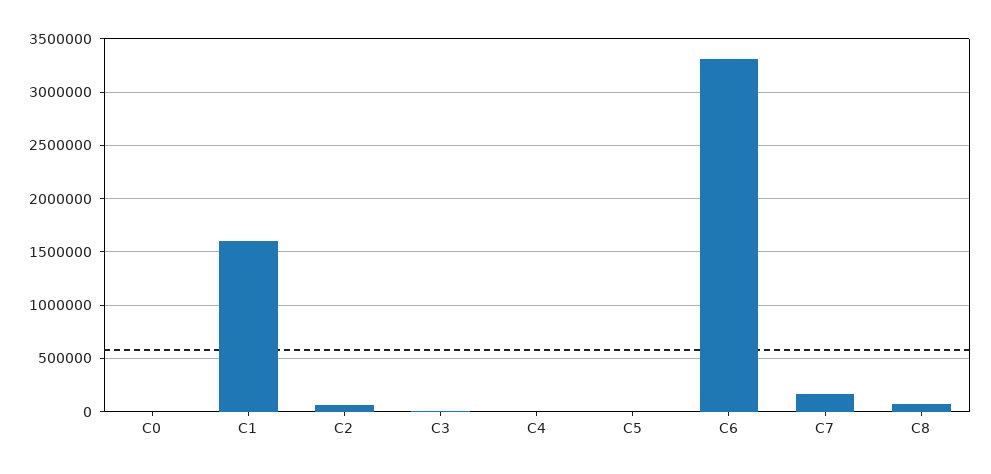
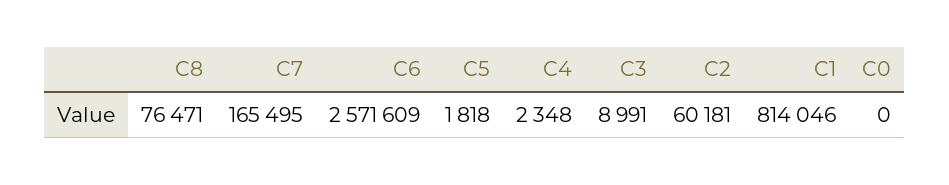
C1: 1600000 -> 814046
C6: 3300000 -> 2571609

